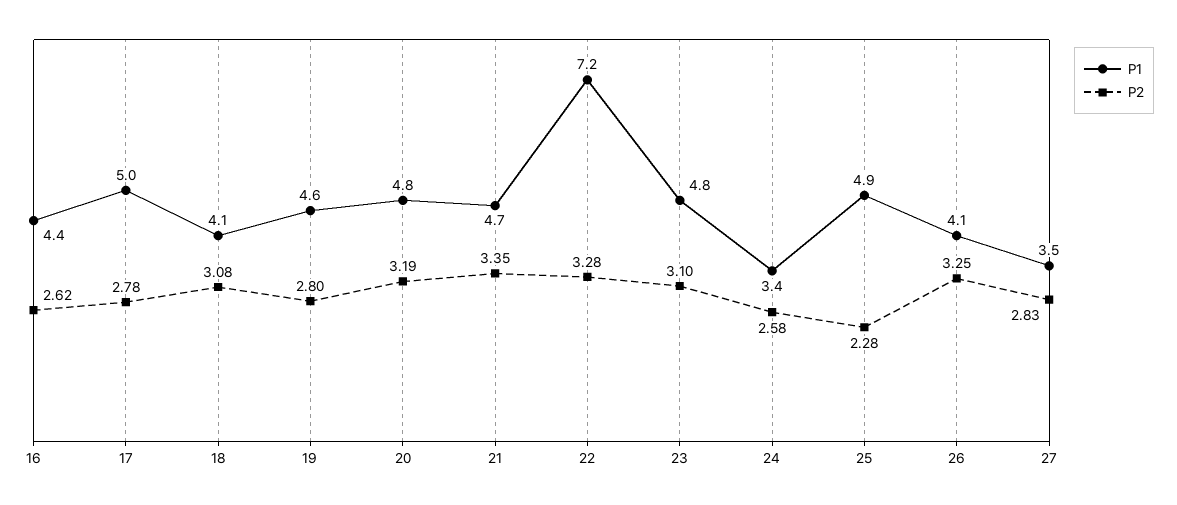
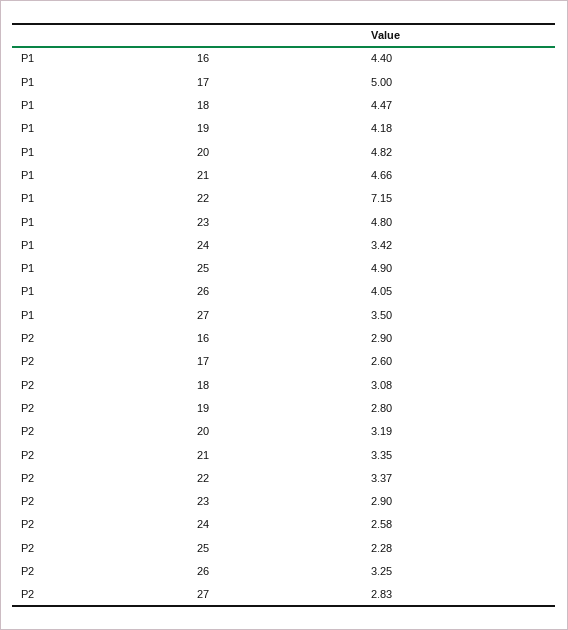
P2, 16: 2.62 -> 2.9
P2, 17: 2.78 -> 2.6
P1, 18: 4.1 -> 4.47
P1, 19: 4.6 -> 4.18
P2, 22: 3.28 -> 3.37
P2, 23: 3.1 -> 2.9

